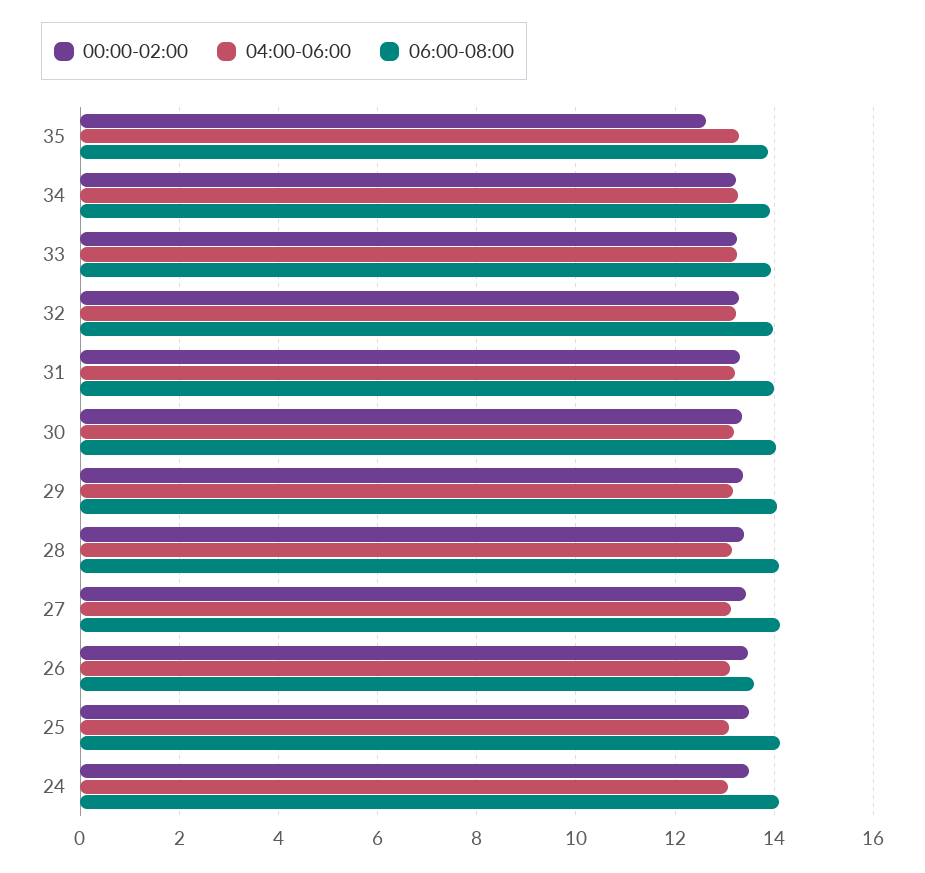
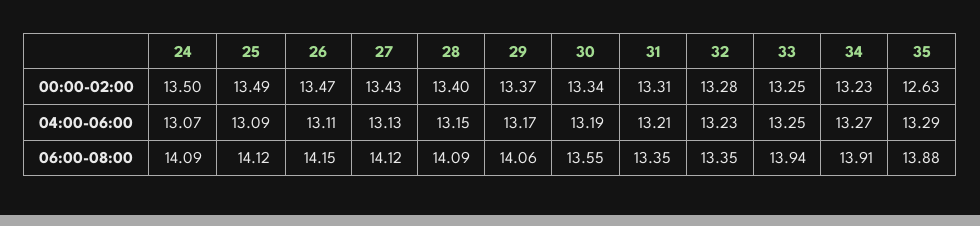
06:00-08:00, 32: 14 -> 13.35
06:00-08:00, 31: 14 -> 13.35
06:00-08:00, 30: 14 -> 13.55
06:00-08:00, 26: 13.6 -> 14.15

